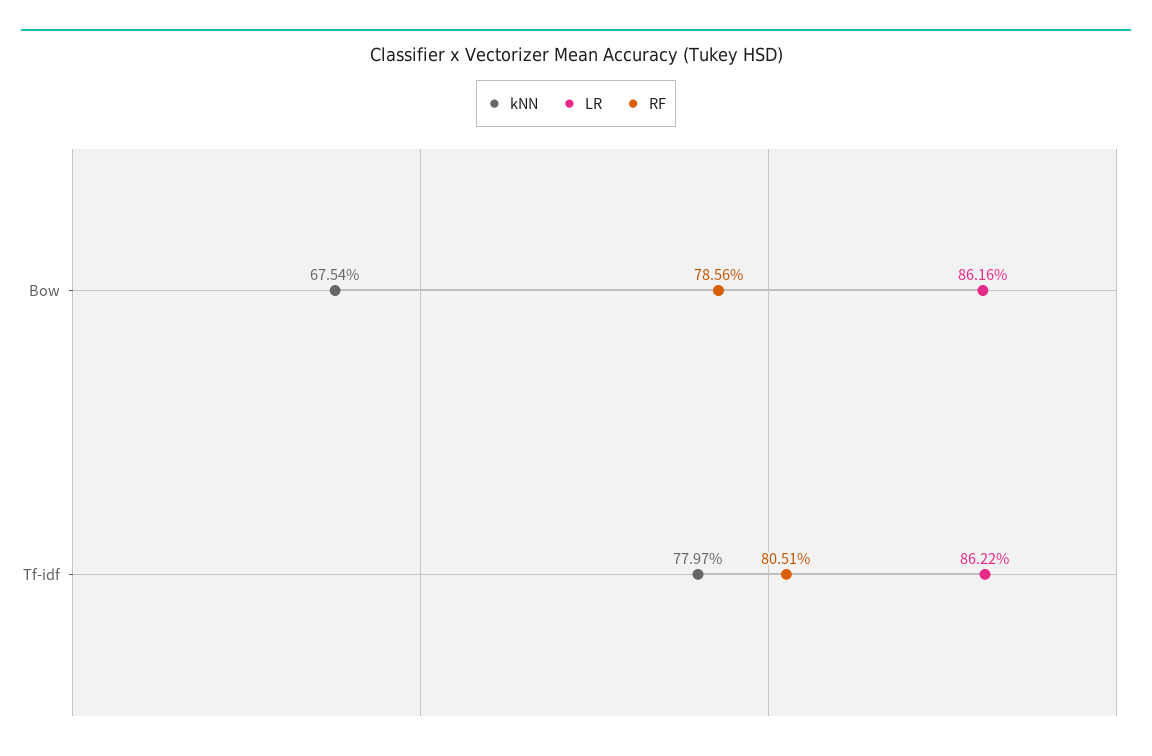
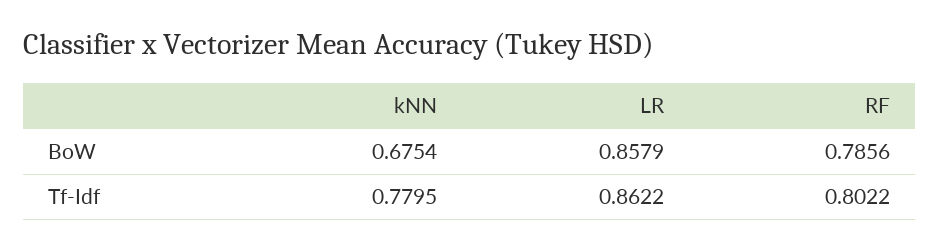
LR, Bow: 0.8616 -> 0.8579
kNN, Tf-idf: 0.7797 -> 0.7795
RF, Tf-idf: 0.8051 -> 0.8022

